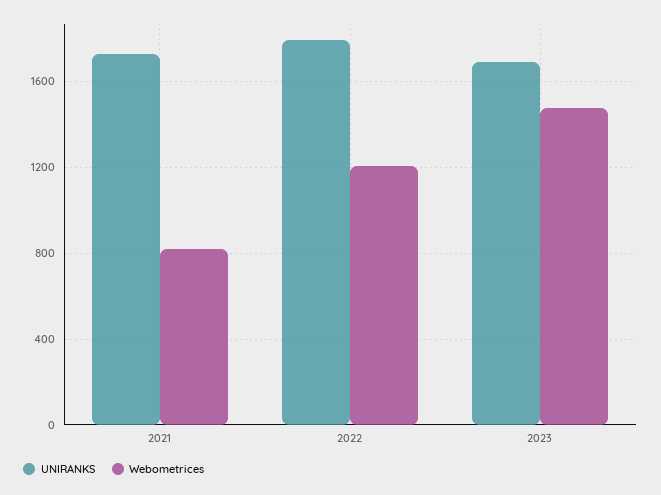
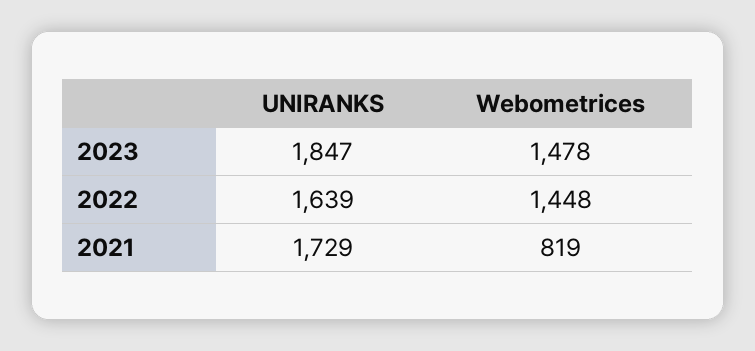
UNIRANKS, 2022: 1800 -> 1639
Webometrices, 2022: 1200 -> 1448
UNIRANKS, 2023: 1700 -> 1847

